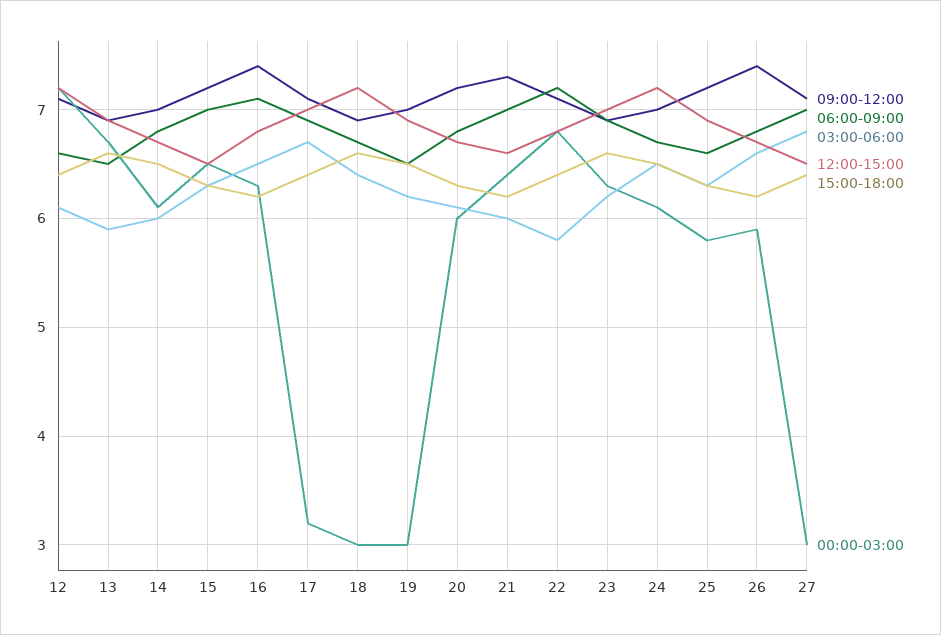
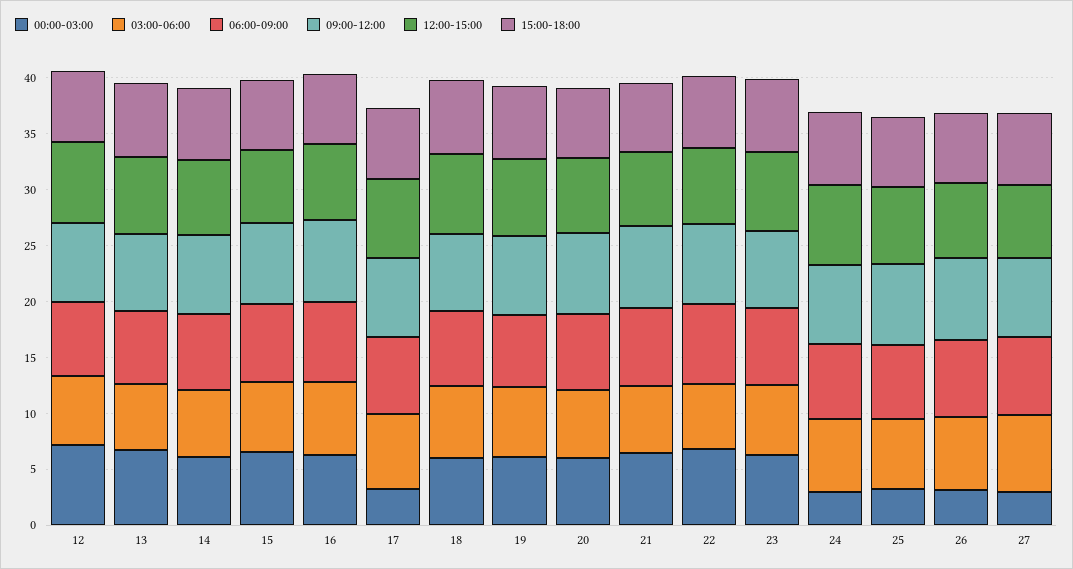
00:00-03:00, 18: 3 -> 6
00:00-03:00, 19: 3 -> 6
00:00-03:00, 24: 6.1 -> 3
00:00-03:00, 25: 5.8 -> 3
00:00-03:00, 26: 5.9 -> 3

